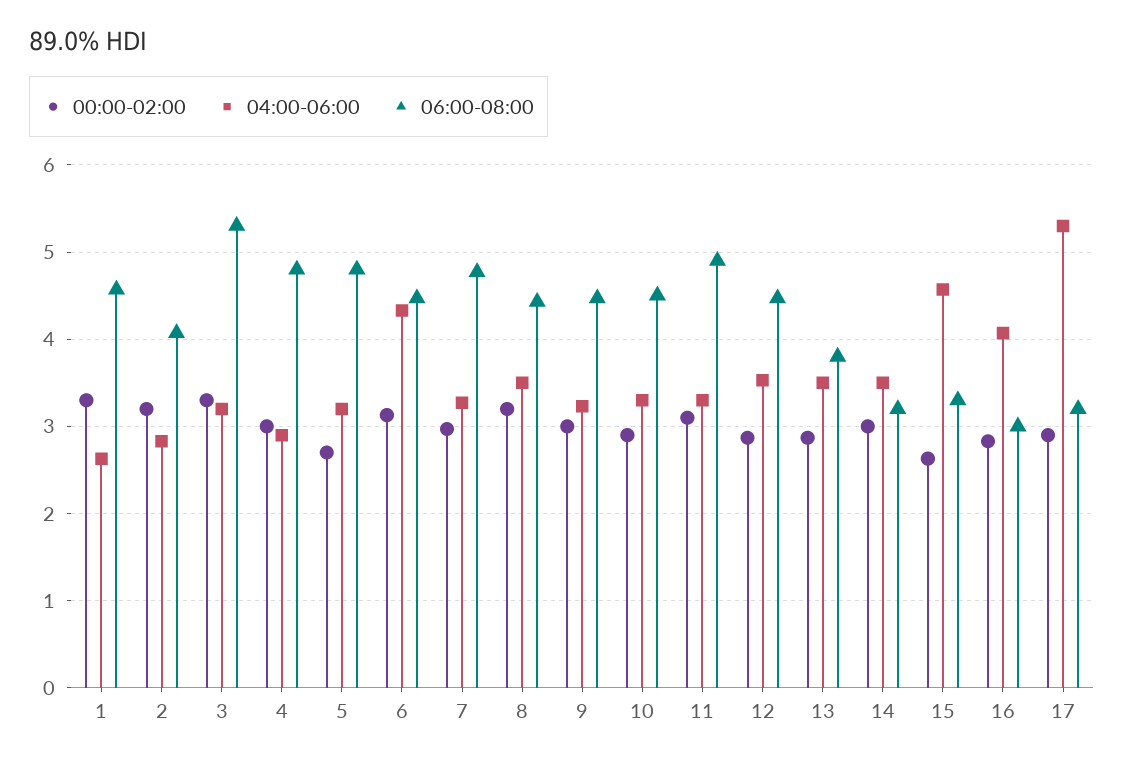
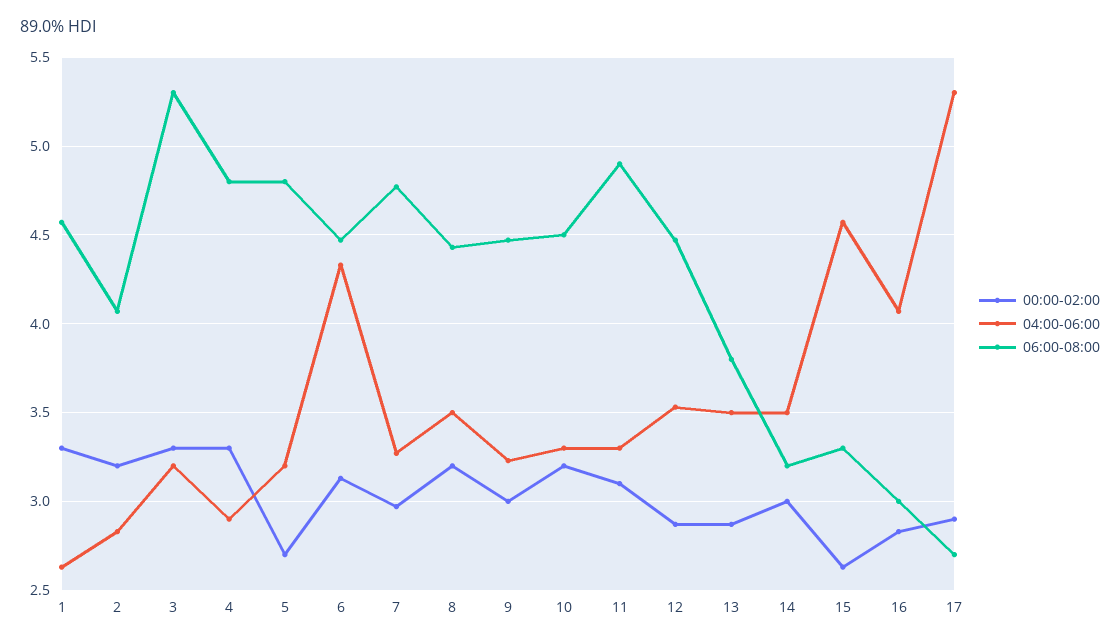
00:00-02:00, 4: 3 -> 3.3
00:00-02:00, 10: 2.9 -> 3.2
06:00-08:00, 17: 3.2 -> 2.7

